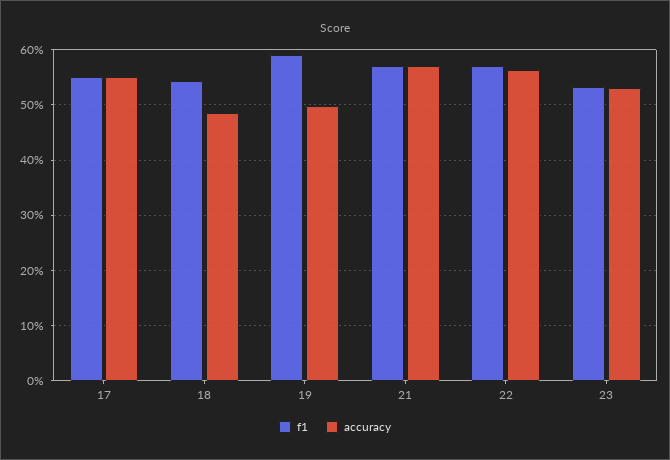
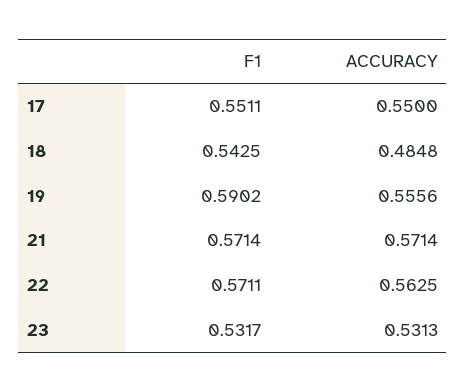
accuracy, 19: 0.5 -> 0.5556

